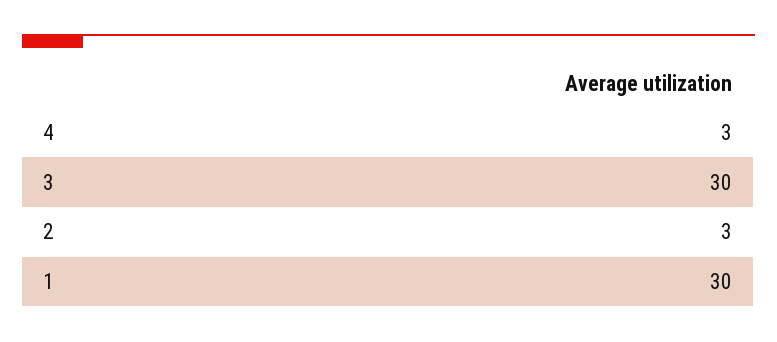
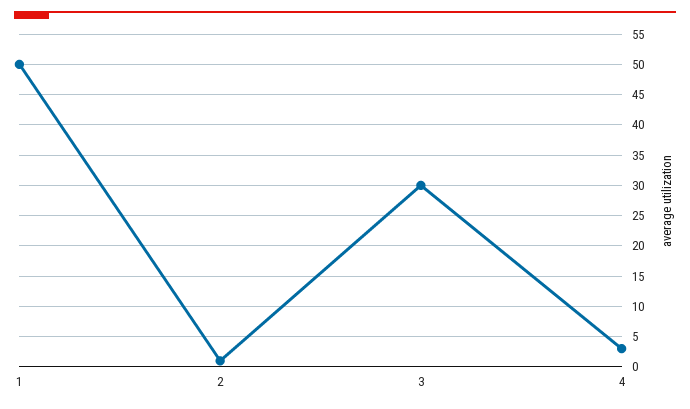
2: 3 -> 1
1: 30 -> 50

